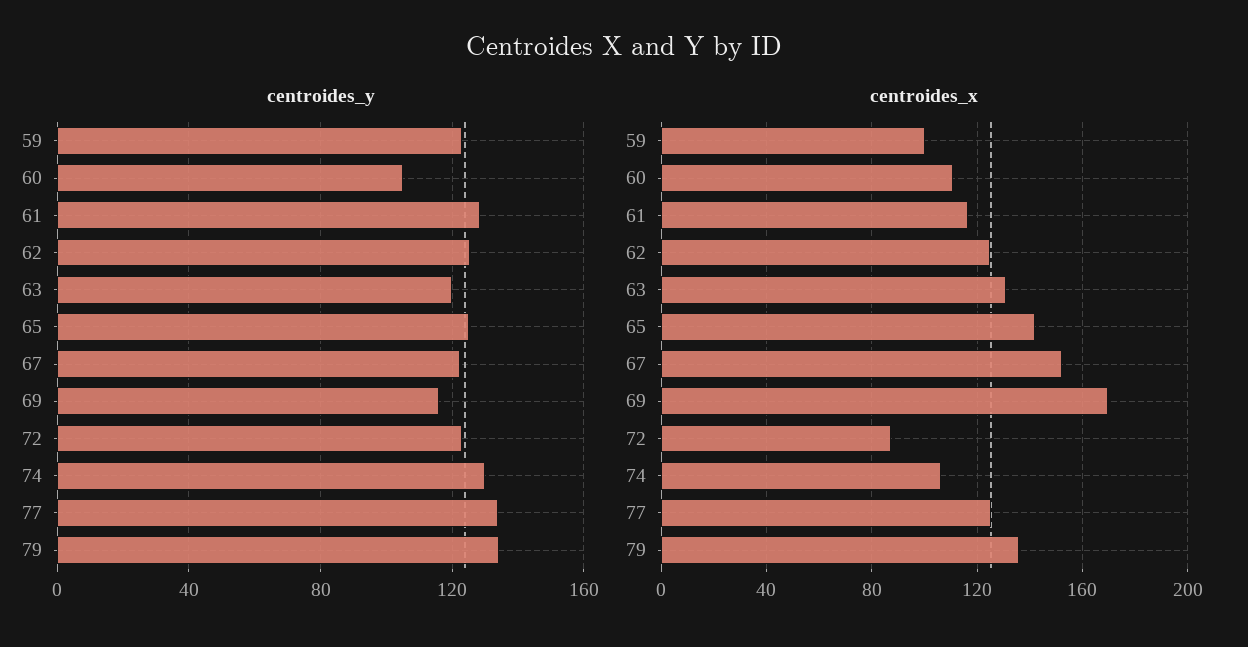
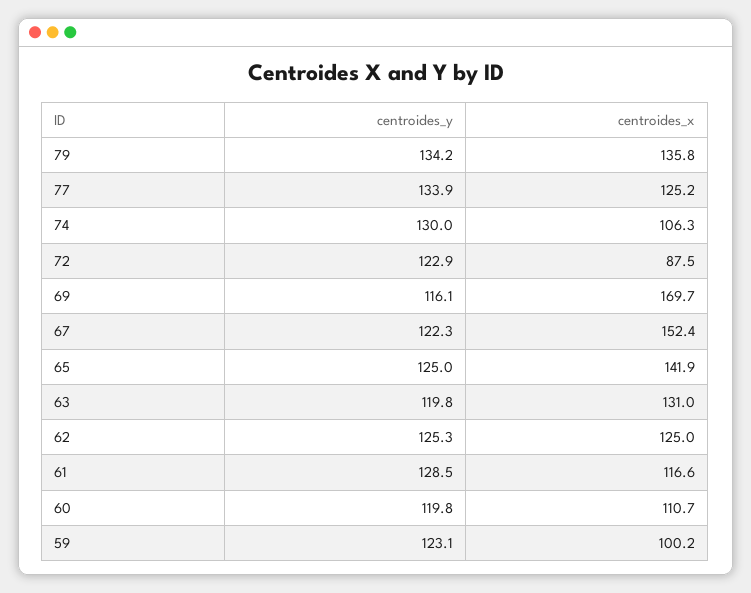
centroides_y, 60: 105 -> 119.8

